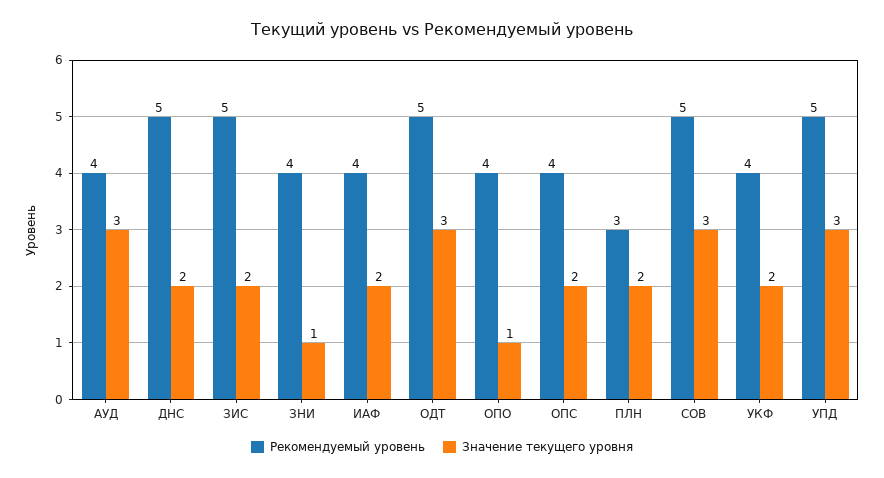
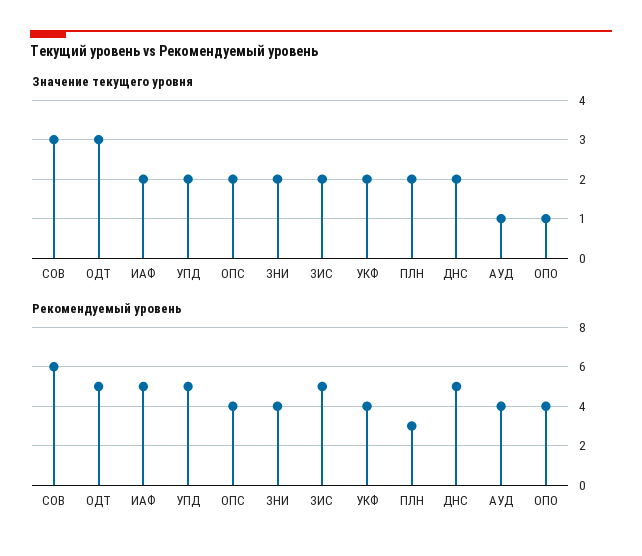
Значение текущего уровня, АУД: 3 -> 1
Значение текущего уровня, ЗНИ: 1 -> 2
Рекомендуемый уровень, ИАФ: 4 -> 5
Рекомендуемый уровень, СОВ: 5 -> 6
Значение текущего уровня, УПД: 3 -> 2

